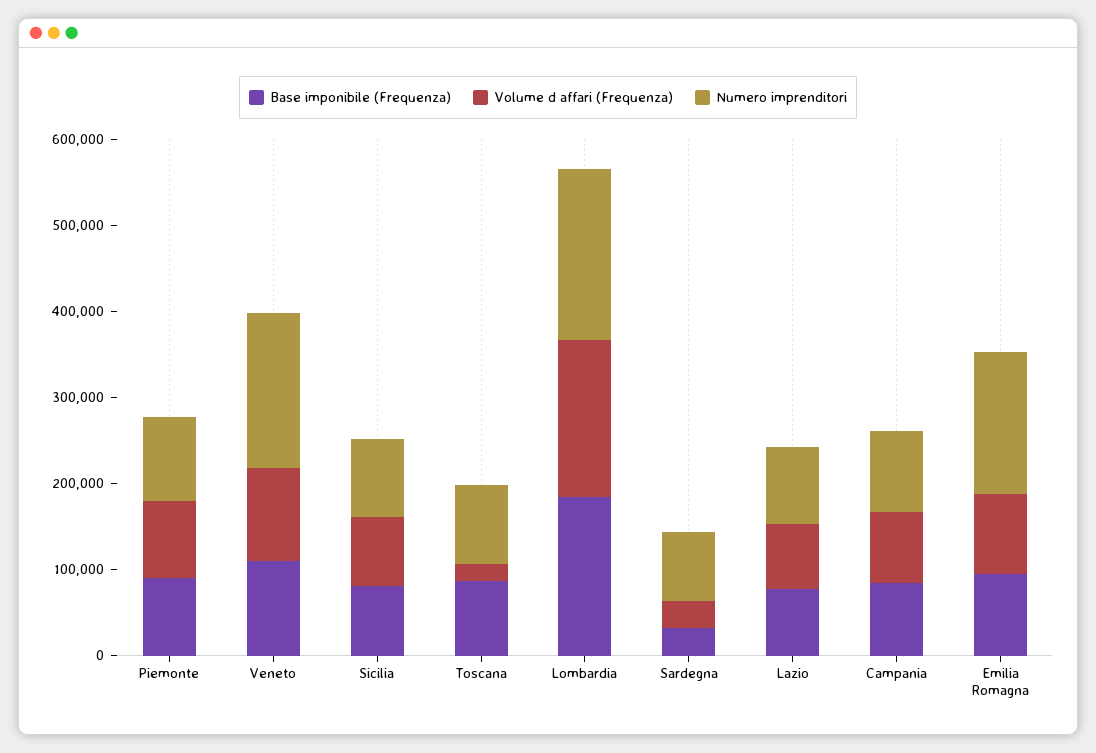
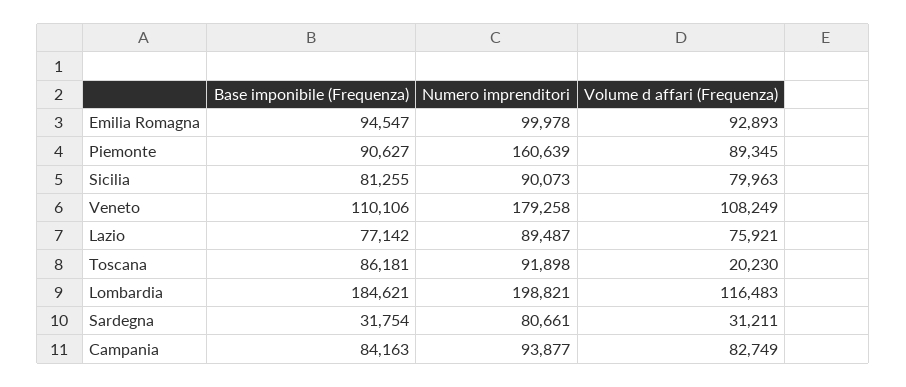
Numero imprenditori, Piemonte: 100000 -> 160639
Volume d affari (Frequenza), Lombardia: 180000 -> 116483
Numero imprenditori, Emilia Romagna: 160000 -> 99978

